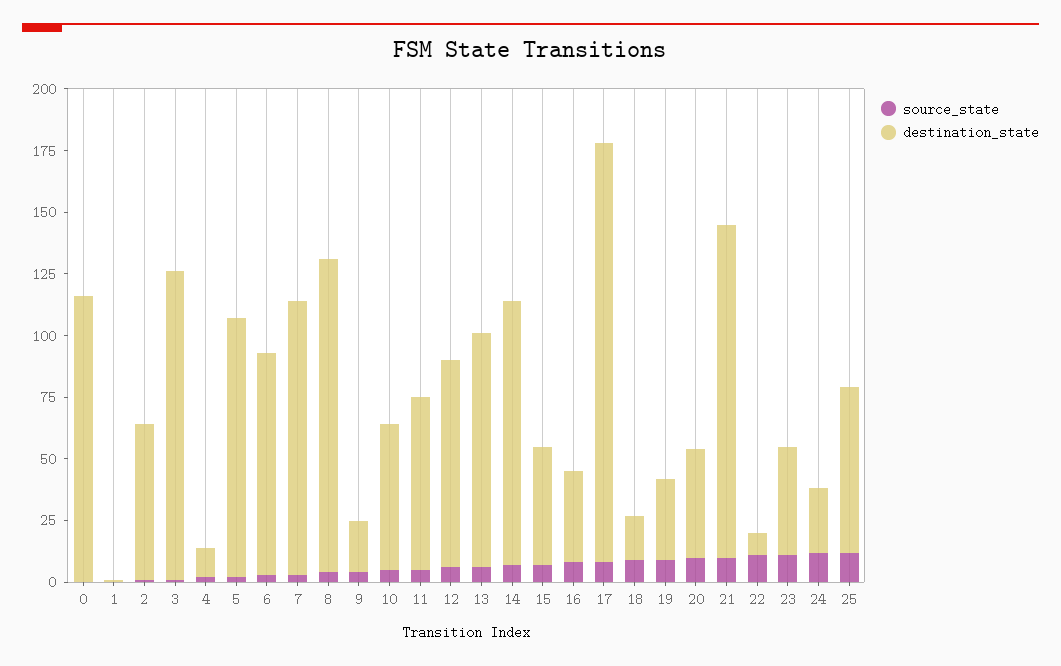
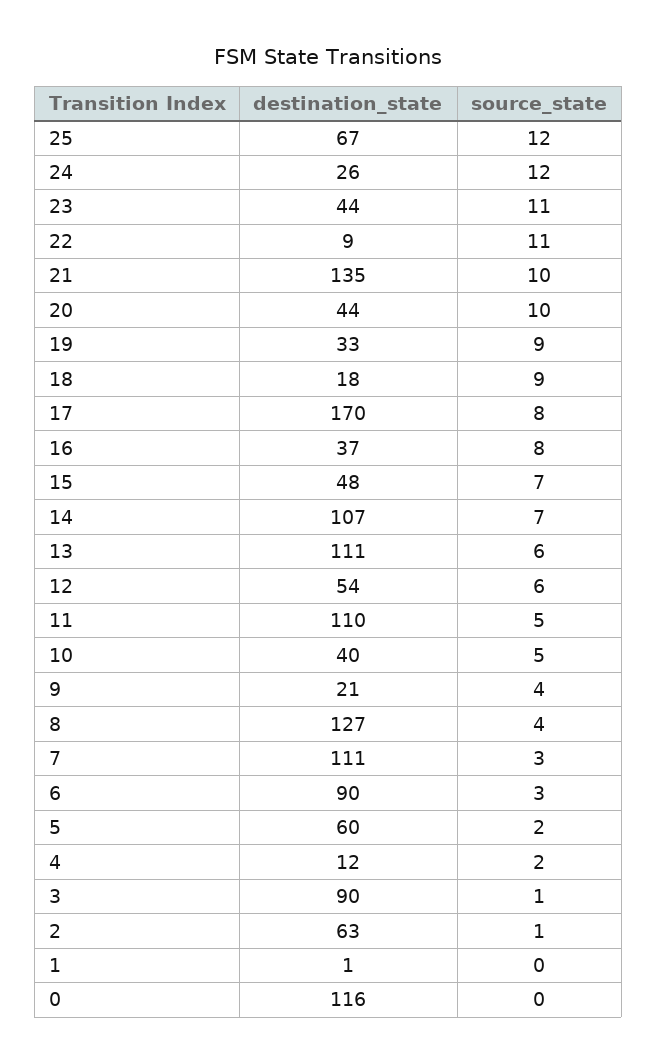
destination_state, 3: 125 -> 90
destination_state, 5: 105 -> 60
destination_state, 10: 60 -> 40
destination_state, 11: 70 -> 110
destination_state, 12: 85 -> 54
destination_state, 13: 95 -> 111

